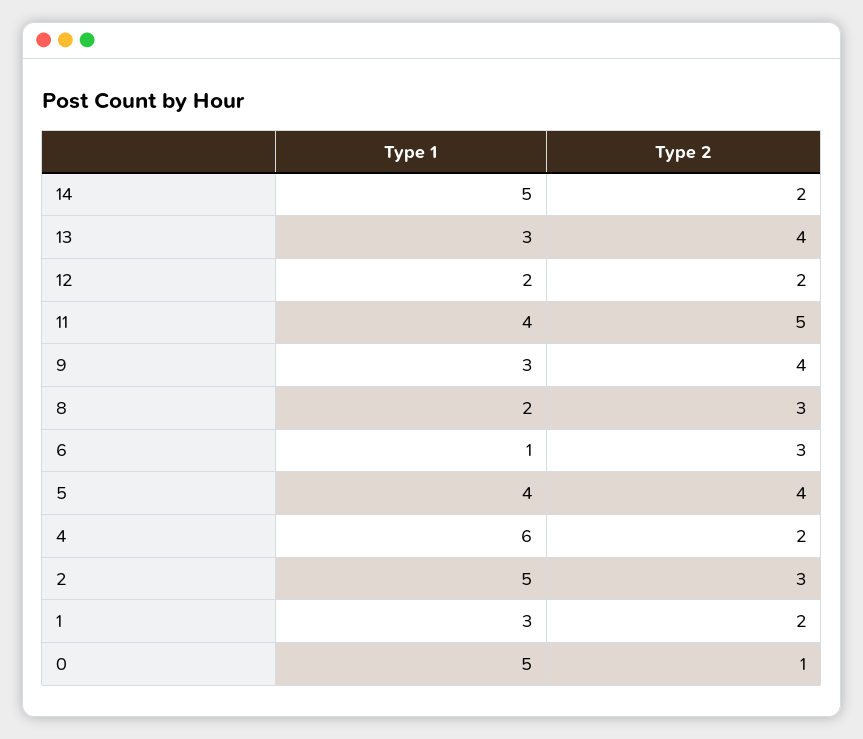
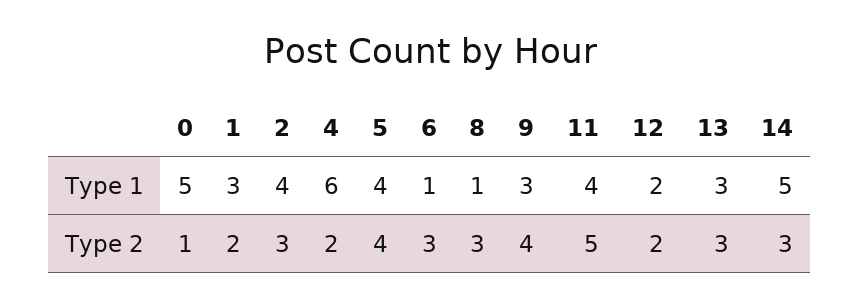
Type 2, 14: 2 -> 3
Type 2, 13: 4 -> 3
Type 1, 8: 2 -> 1
Type 1, 2: 5 -> 4

